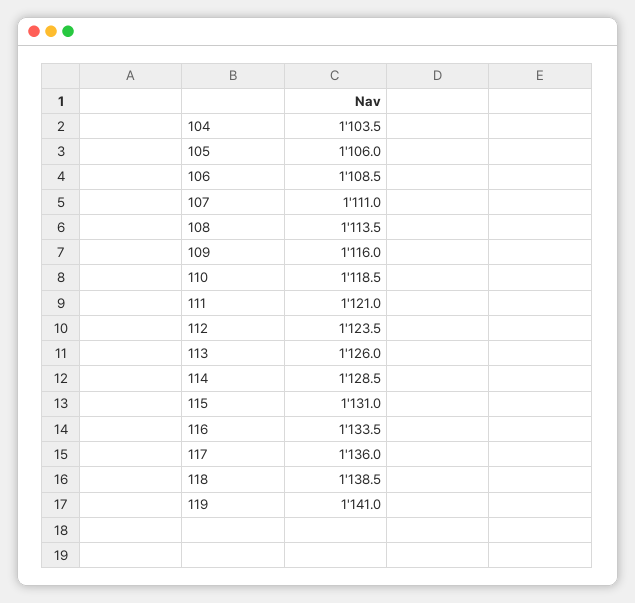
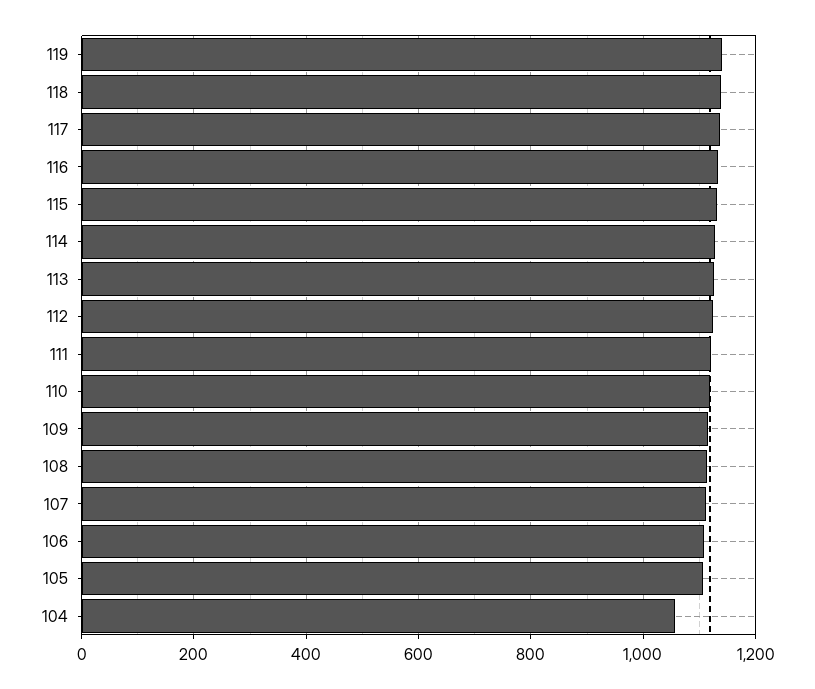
104: 1103.5 -> 1060

